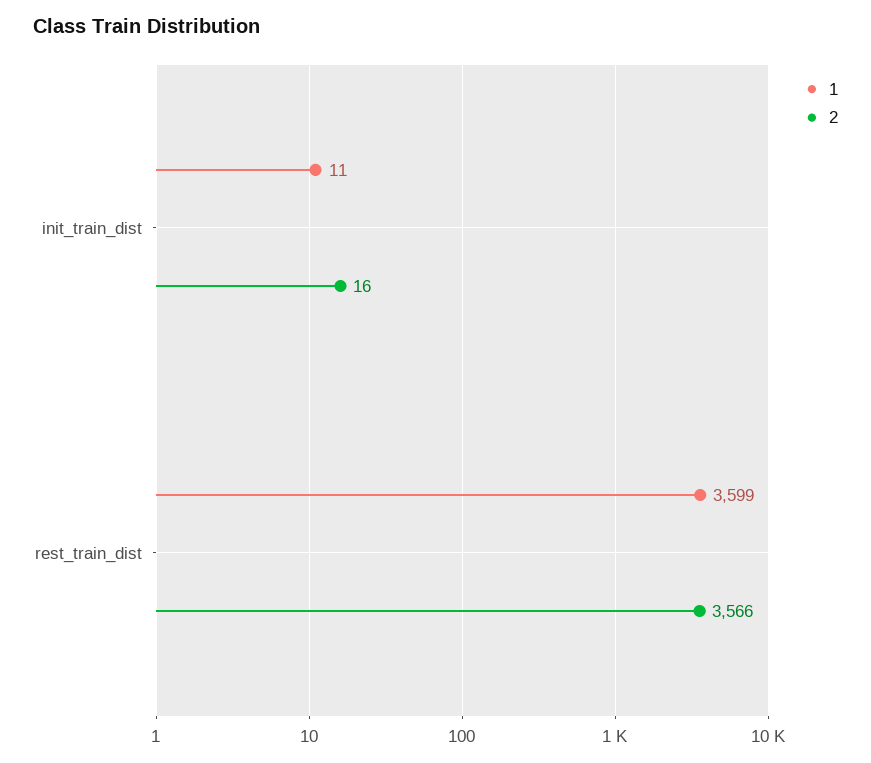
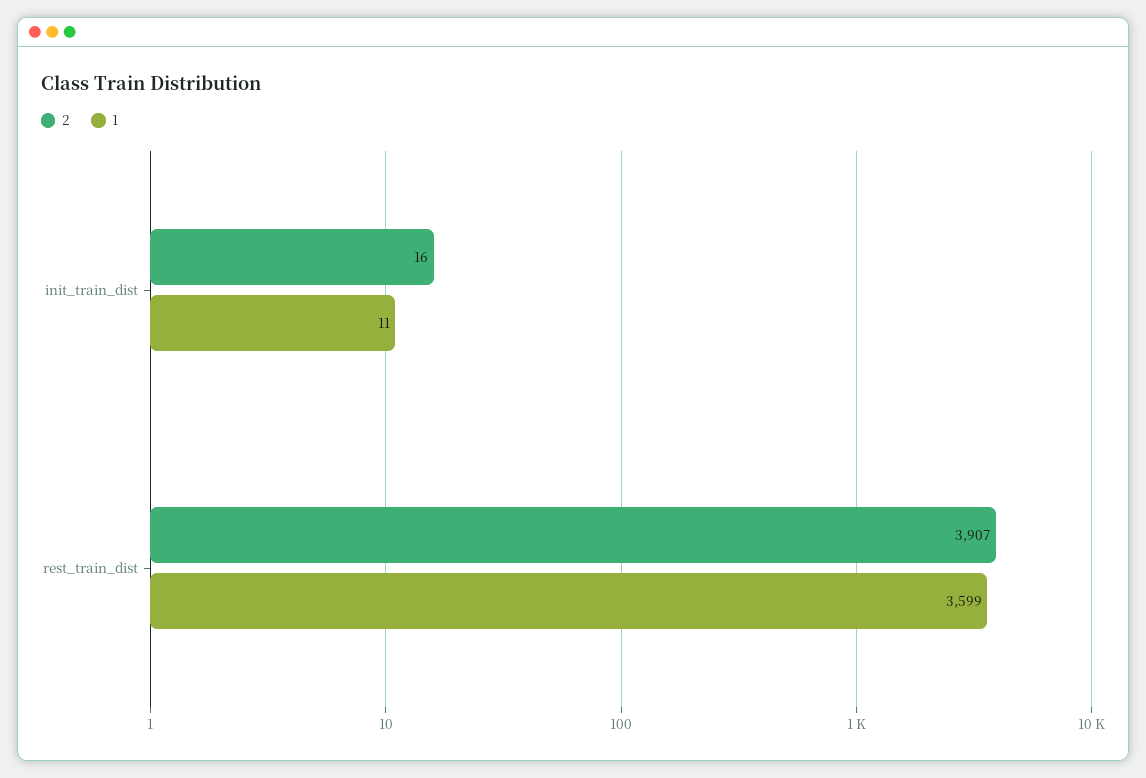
2, rest_train_dist: 3566 -> 3907

